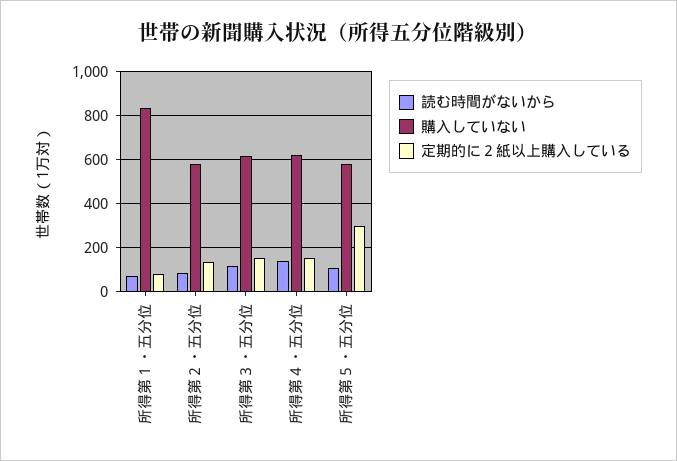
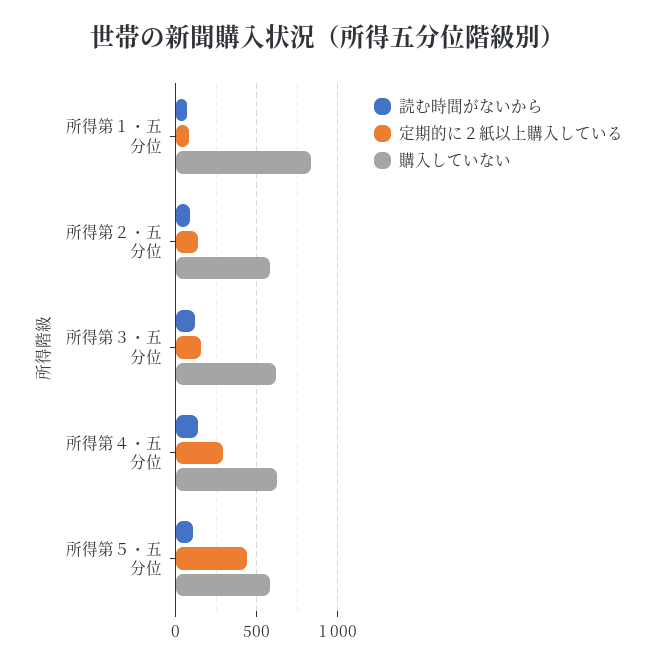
定期的に２紙以上購入している, 所得第４・五分位: 150 -> 300
定期的に２紙以上購入している, 所得第５・五分位: 300 -> 450

